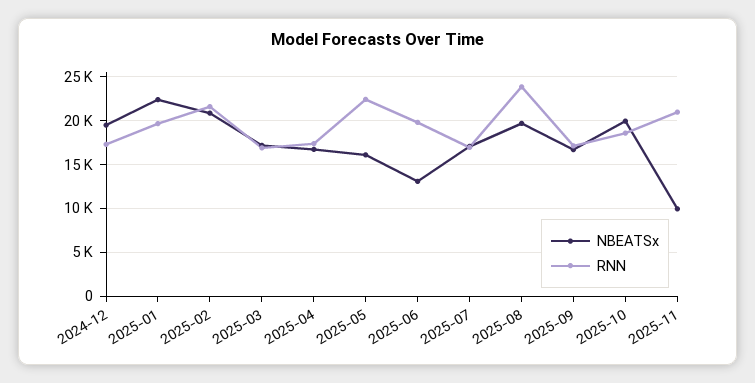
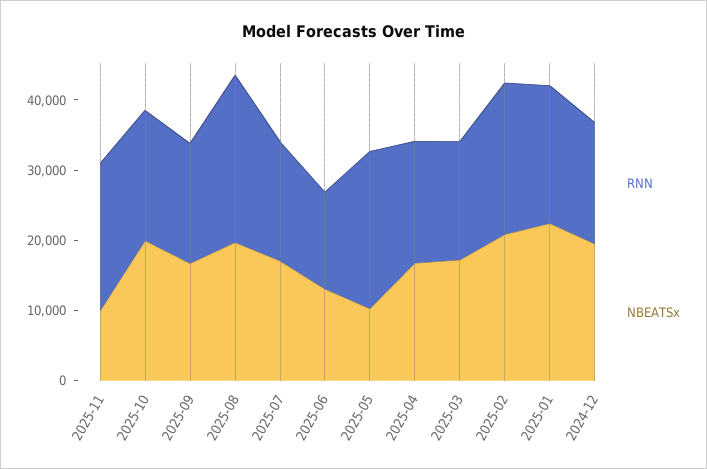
NBEATSx, 2025-05: 16000 -> 10000
RNN, 2025-06: 20000 -> 14000

